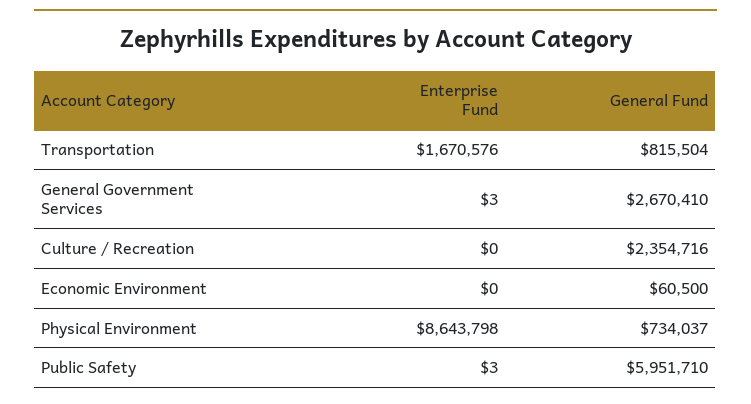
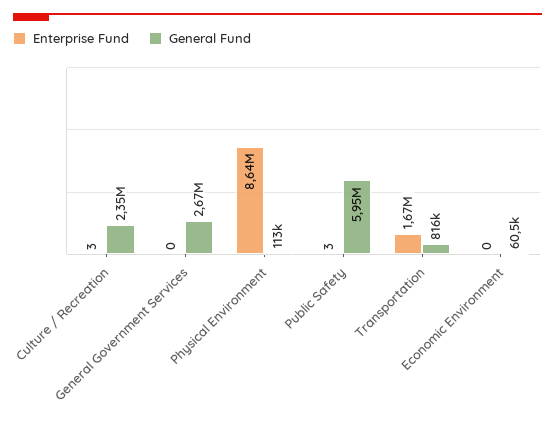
Enterprise Fund, General Government Services: 3 -> 0
Enterprise Fund, Culture / Recreation: 0 -> 3
General Fund, Physical Environment: 734037 -> 113000

